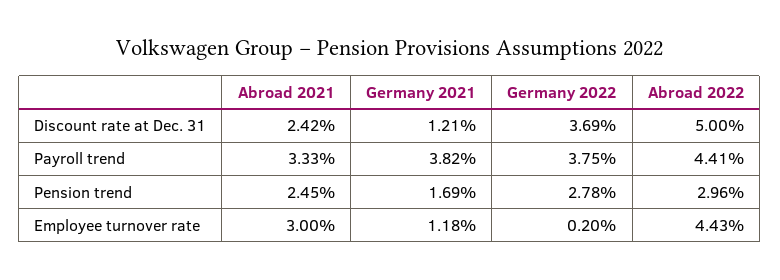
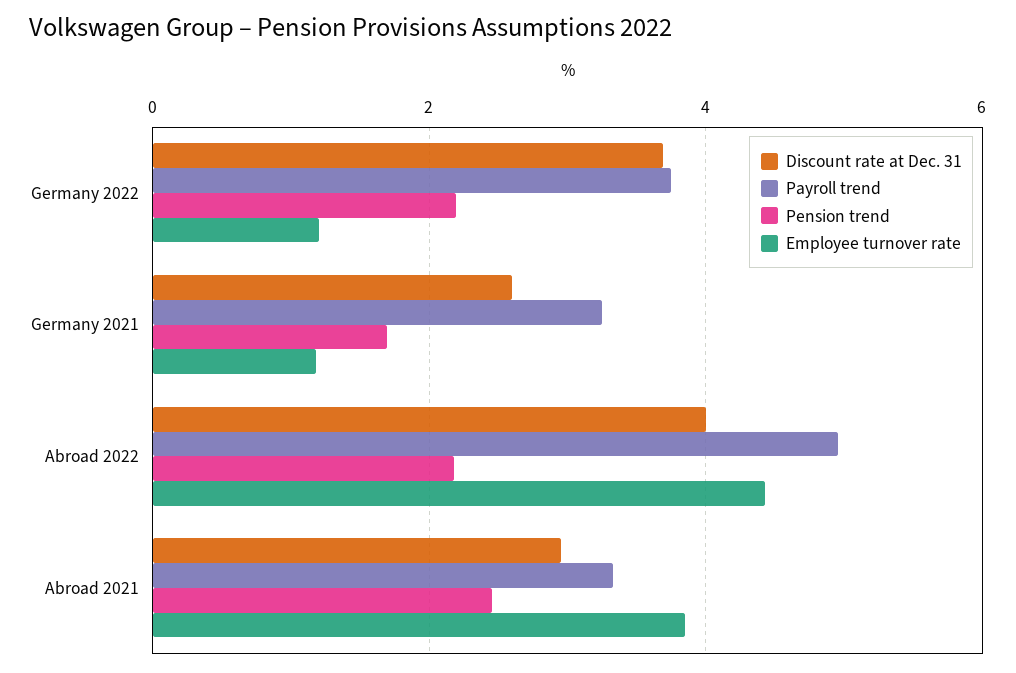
Discount rate at Dec. 31, Abroad 2021: 2.42 -> 3
Discount rate at Dec. 31, Germany 2021: 1.21 -> 2.6
Discount rate at Dec. 31, Abroad 2022: 5 -> 4
Payroll trend, Germany 2021: 3.82 -> 3.2
Payroll trend, Abroad 2022: 4.41 -> 5
Pension trend, Germany 2022: 2.78 -> 2.2
Pension trend, Abroad 2022: 2.96 -> 2.2
Employee turnover rate, Abroad 2021: 3 -> 3.8
Employee turnover rate, Germany 2022: 0.2 -> 1.2

